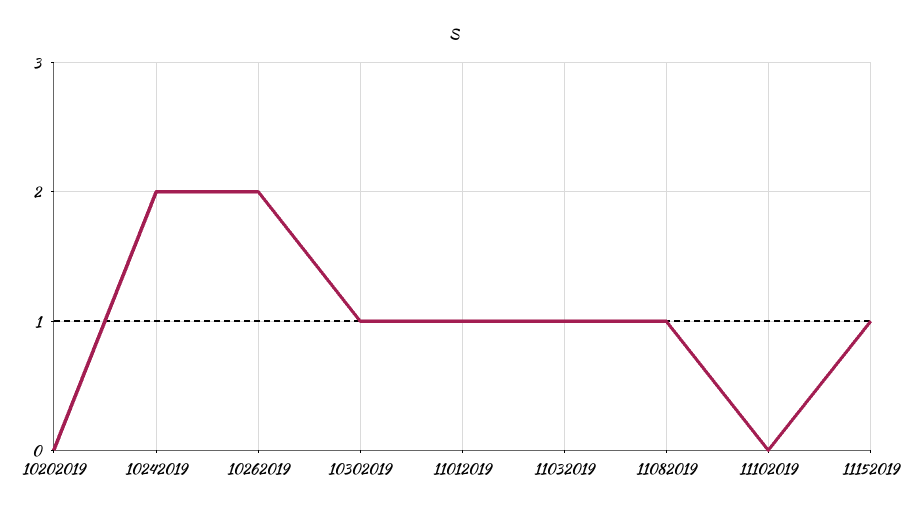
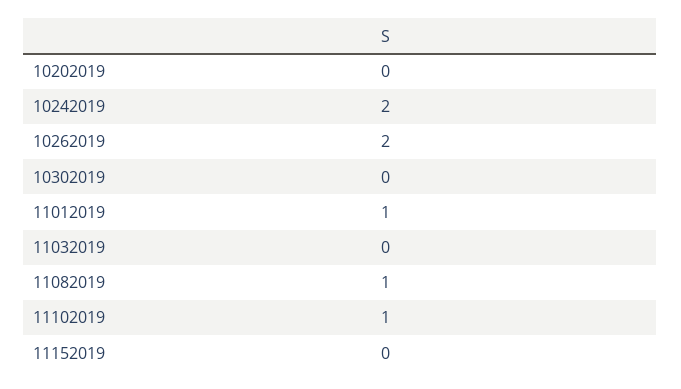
10302019: 1 -> 0
11032019: 1 -> 0
11102019: 0 -> 1
11152019: 1 -> 0

